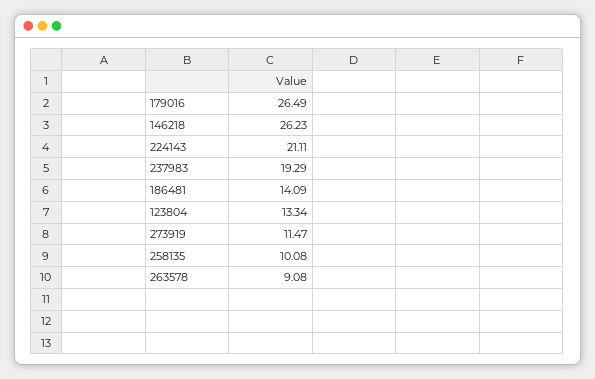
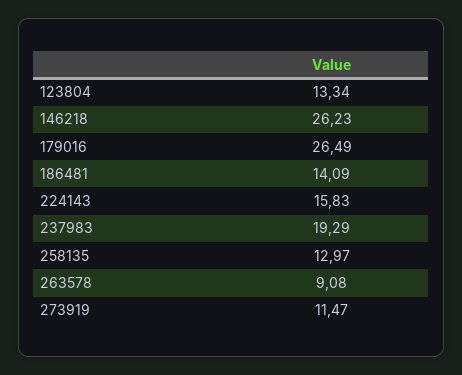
224143: 21.11 -> 15.83
258135: 10.08 -> 12.97

